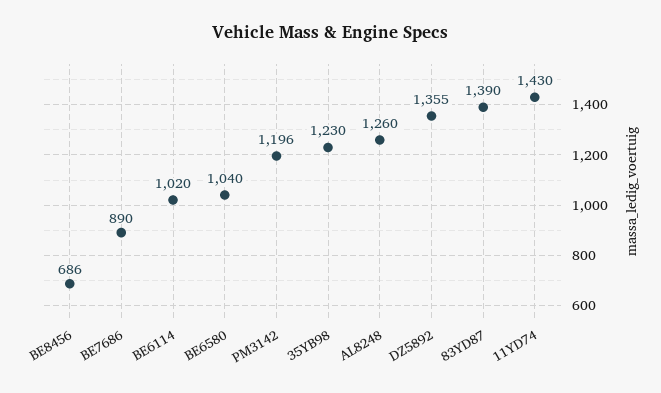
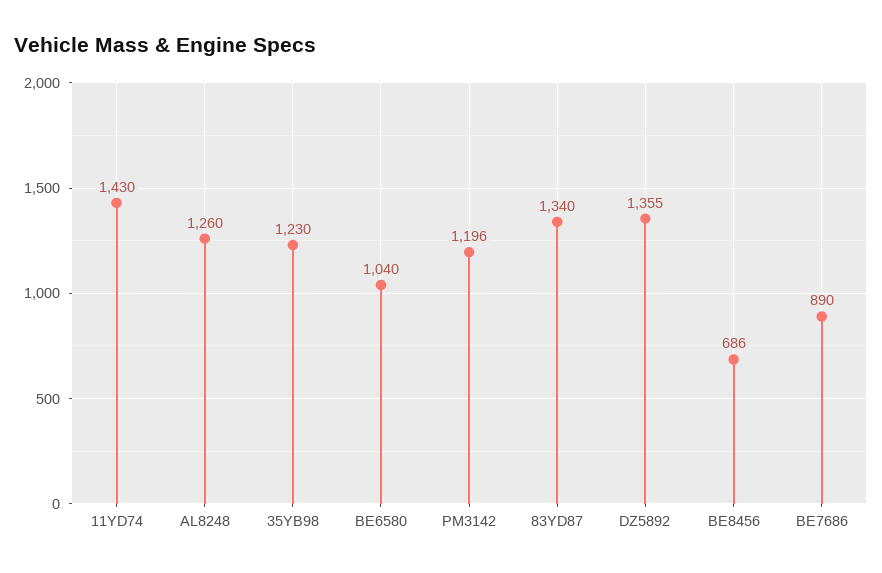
BE6114: 1020 -> none
83YD87: 1390 -> 1340

